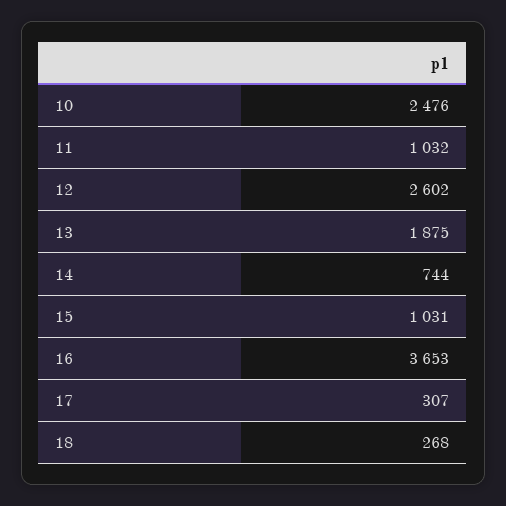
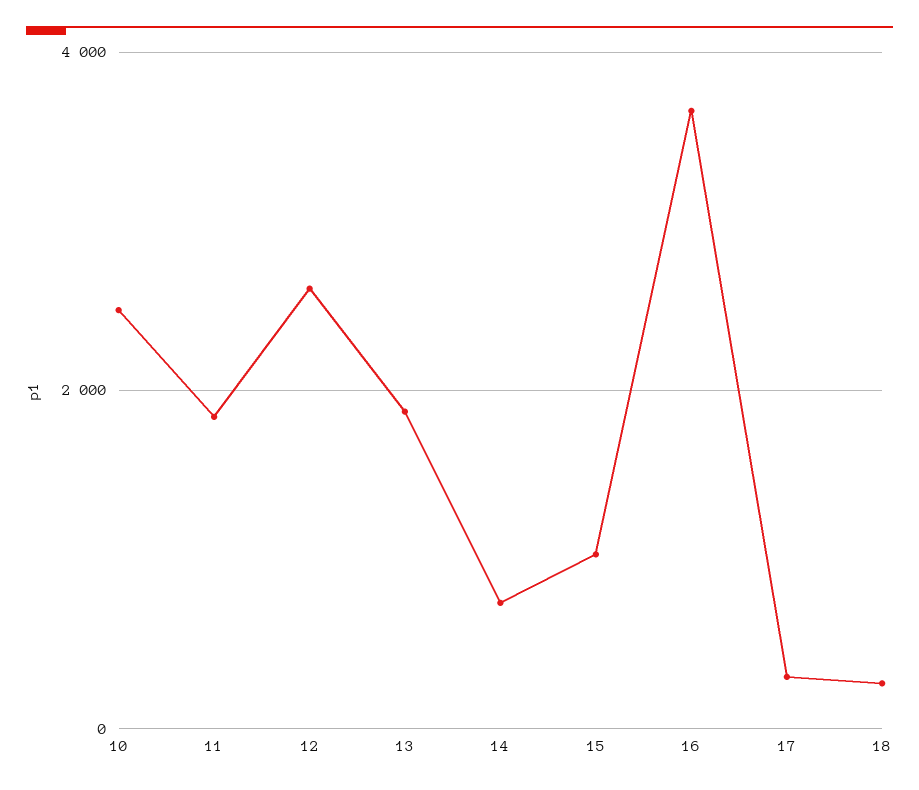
11: 1032 -> 1800

